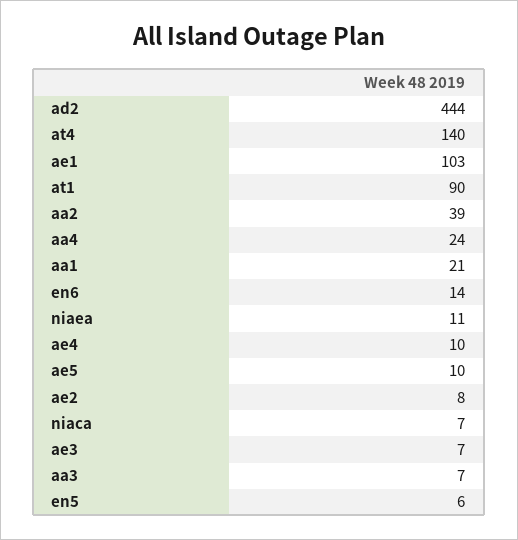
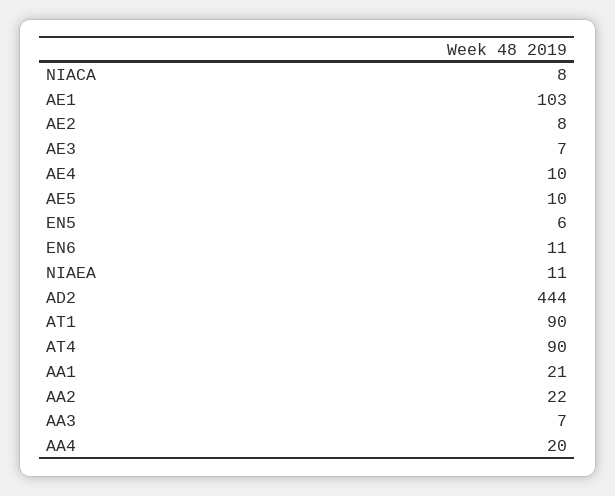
at4: 140 -> 90
aa2: 39 -> 22
aa4: 24 -> 20
en6: 14 -> 11
niaca: 7 -> 8

